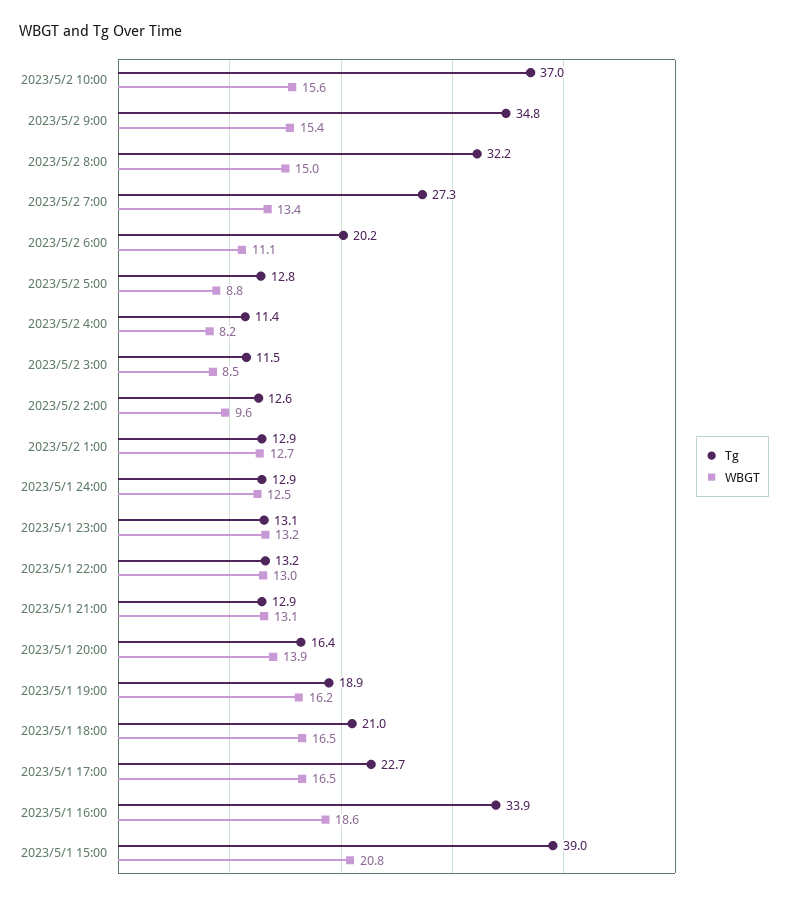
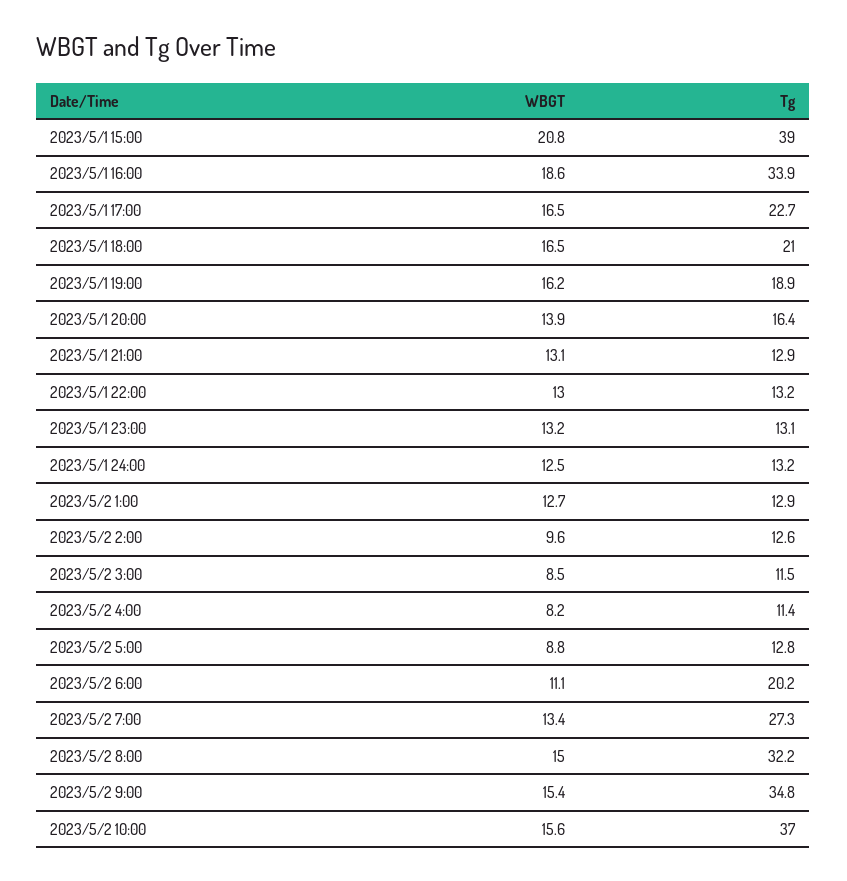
Tg, 2023/5/1 24:00: 12.9 -> 13.2

